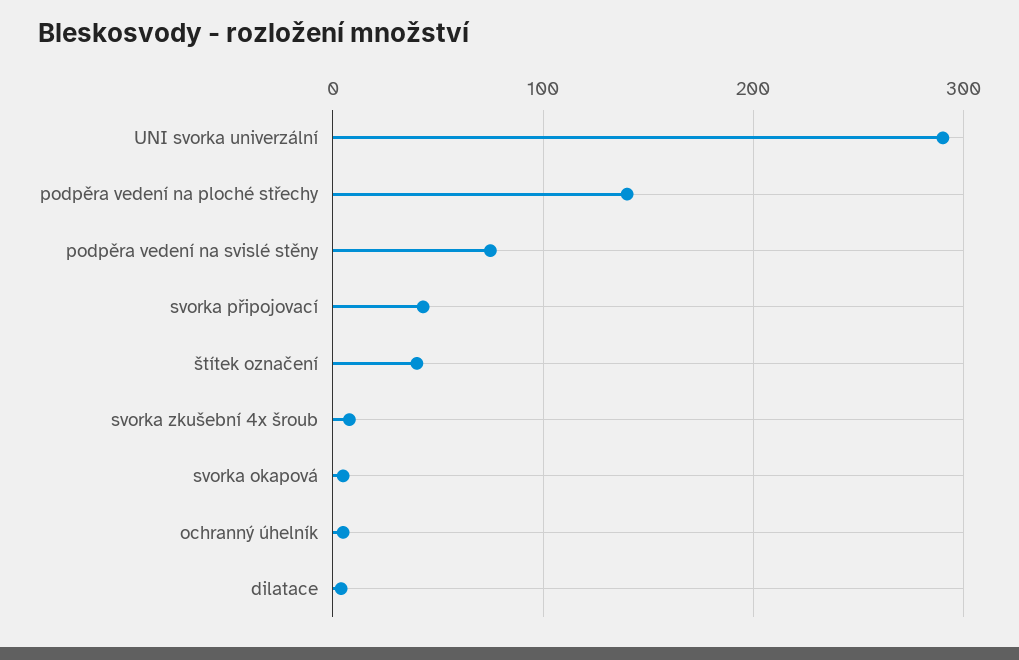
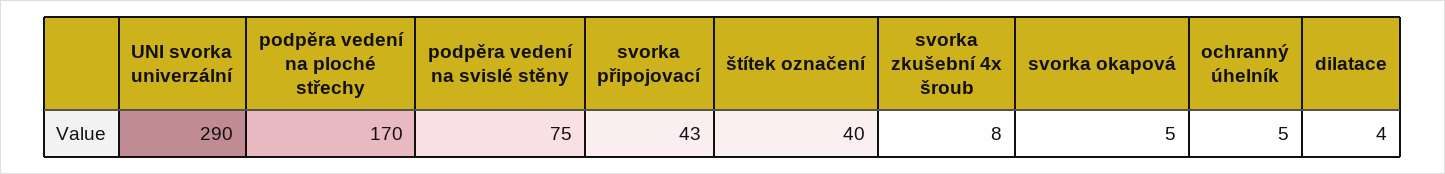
podpěra vedení na ploché střechy: 140 -> 170

